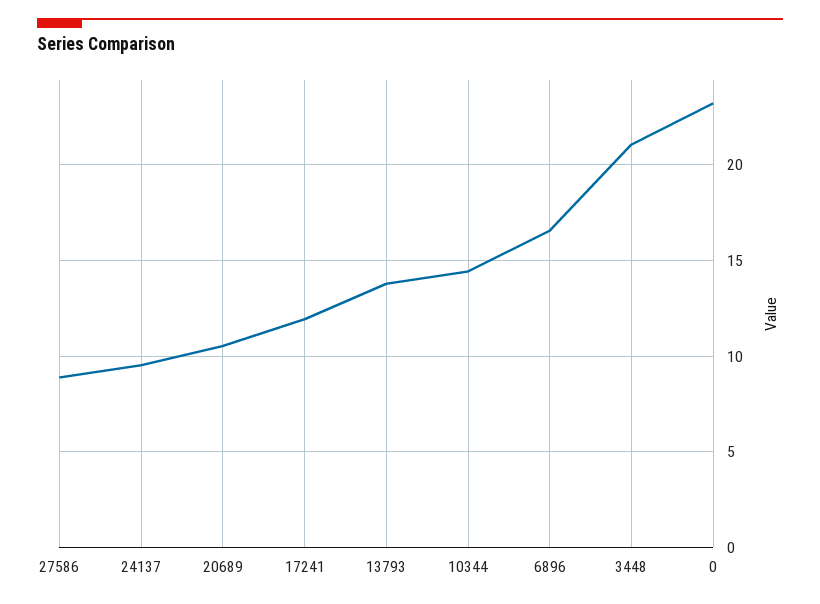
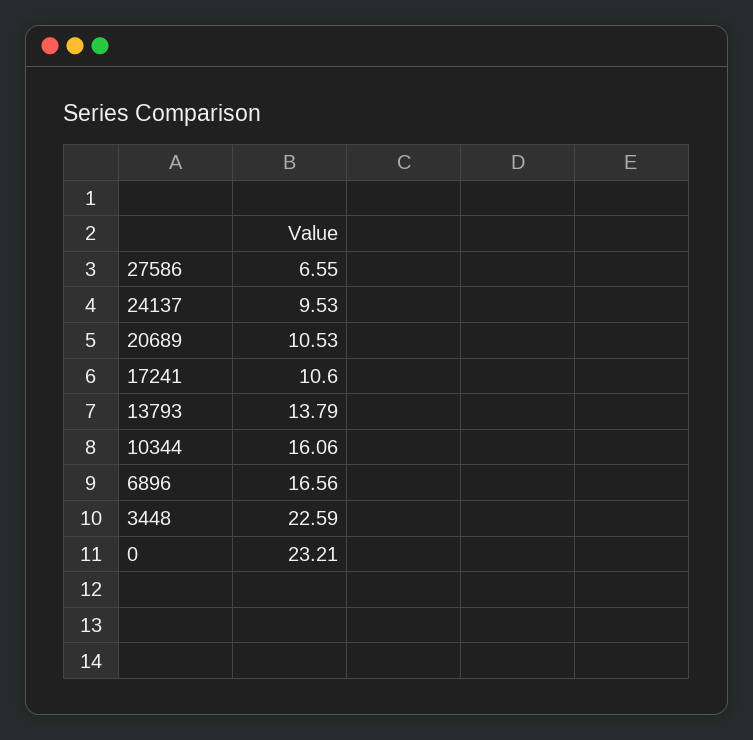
27586: 9 -> 6.55
17241: 12 -> 10.6
10344: 14.5 -> 16.06
3448: 21 -> 22.59

